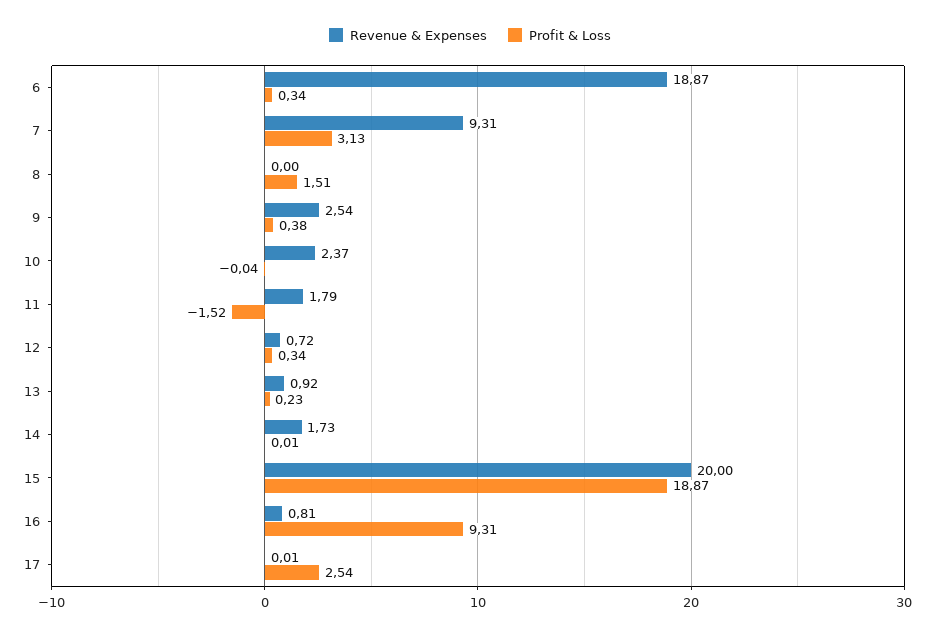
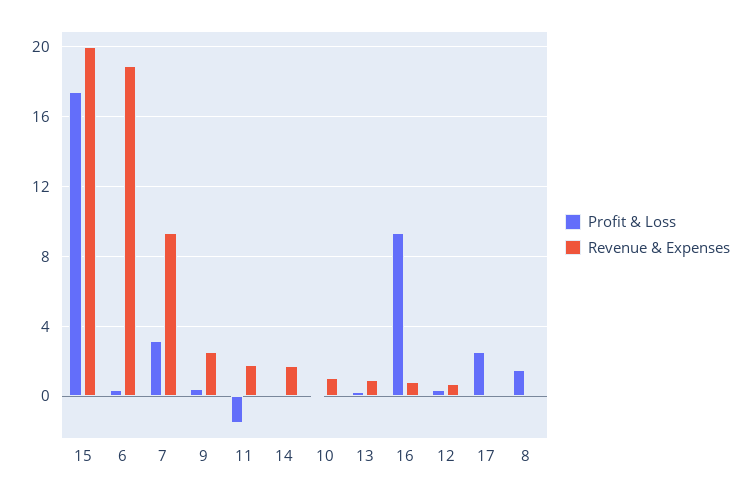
Revenue & Expenses, 10: 2.37 -> 1
Profit & Loss, 15: 18.87 -> 17.5

